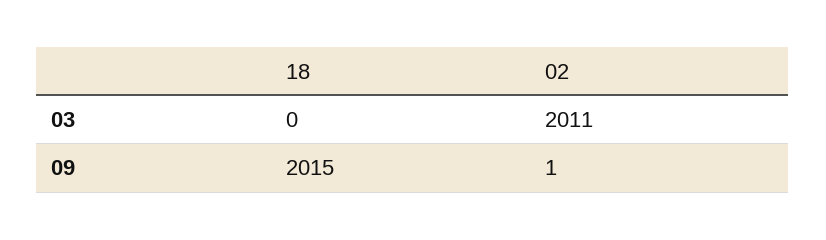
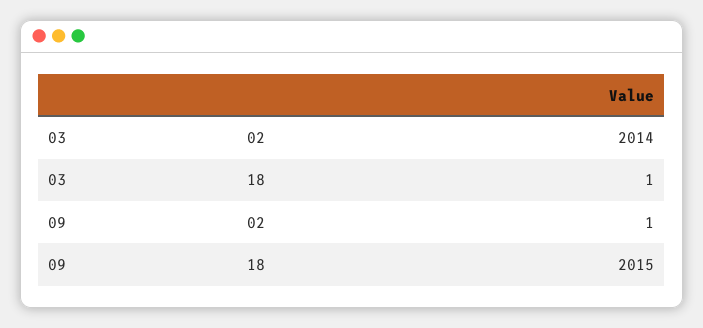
18, 03: 0 -> 1
02, 03: 2011 -> 2014

